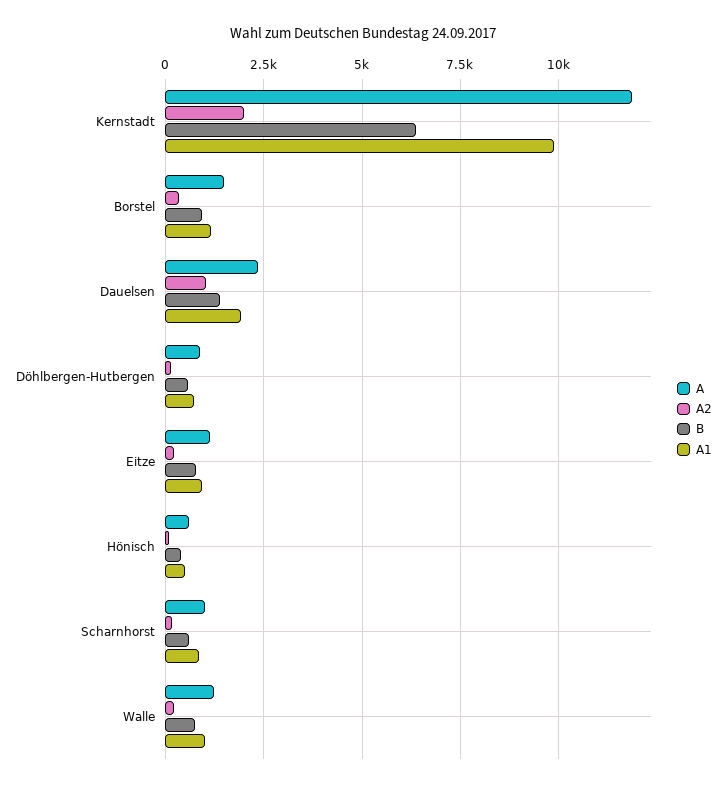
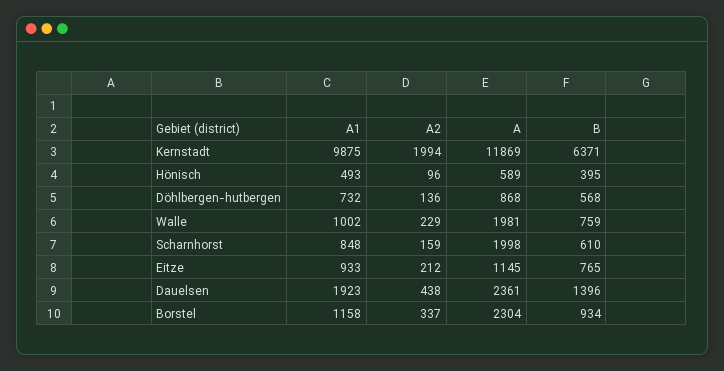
A, Borstel: 1500 -> 2304
A2, Dauelsen: 1000 -> 438
A, Scharnhorst: 1000 -> 1998
A, Walle: 1250 -> 1981

